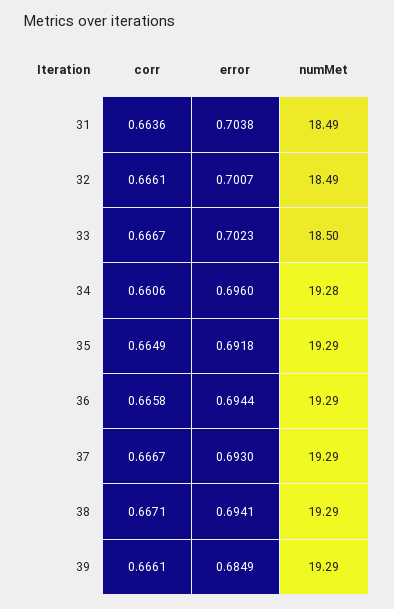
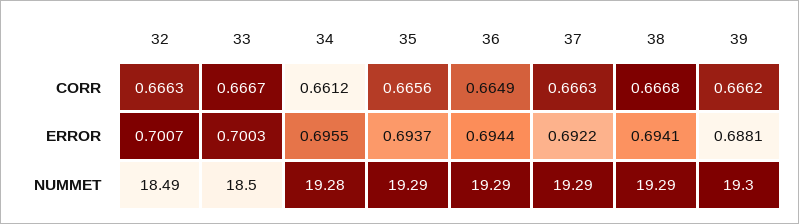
corr, 31: 0.6636 -> none
error, 31: 0.7038 -> none
numMet, 31: 18.49 -> none
corr, 32: 0.6661 -> 0.6663
error, 33: 0.7023 -> 0.7003
corr, 34: 0.6606 -> 0.6612
error, 34: 0.696 -> 0.6955
corr, 35: 0.6649 -> 0.6656
error, 35: 0.6918 -> 0.6937
corr, 36: 0.6658 -> 0.6649
corr, 37: 0.6667 -> 0.6663
error, 37: 0.693 -> 0.6922
corr, 38: 0.6671 -> 0.6668
corr, 39: 0.6661 -> 0.6662
error, 39: 0.6849 -> 0.6881
numMet, 39: 19.29 -> 19.3

